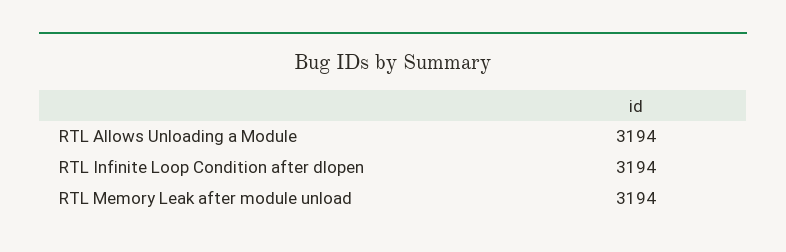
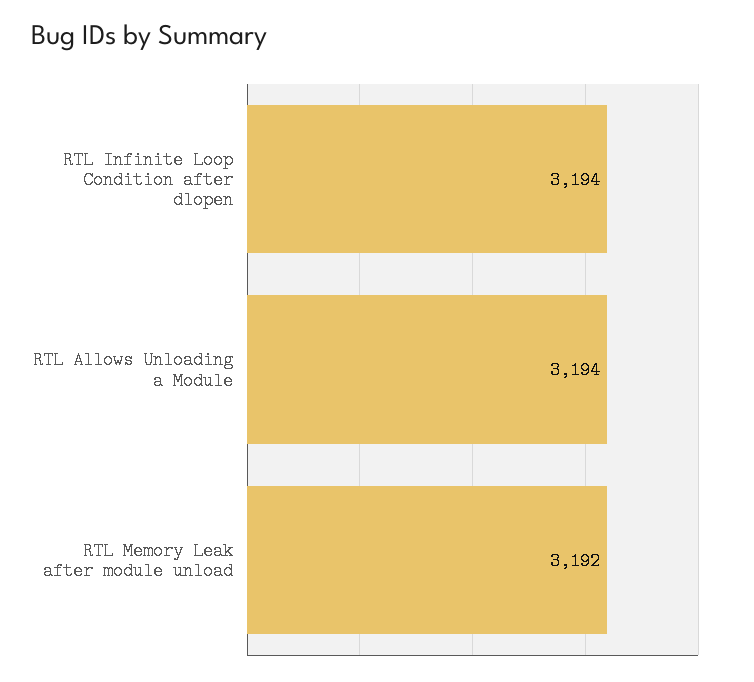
RTL Memory Leak after module unload: 3194 -> 3192

